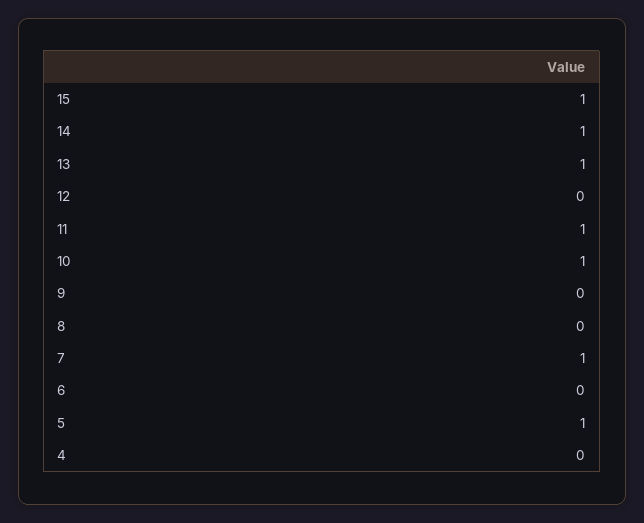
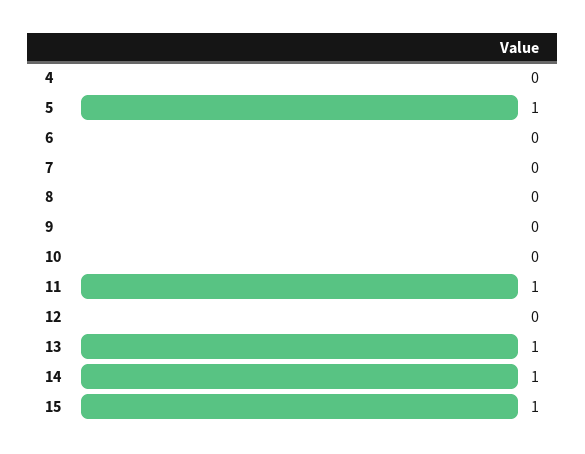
10: 1 -> 0
7: 1 -> 0

